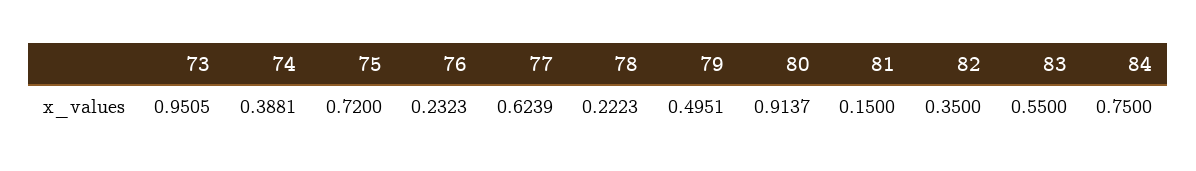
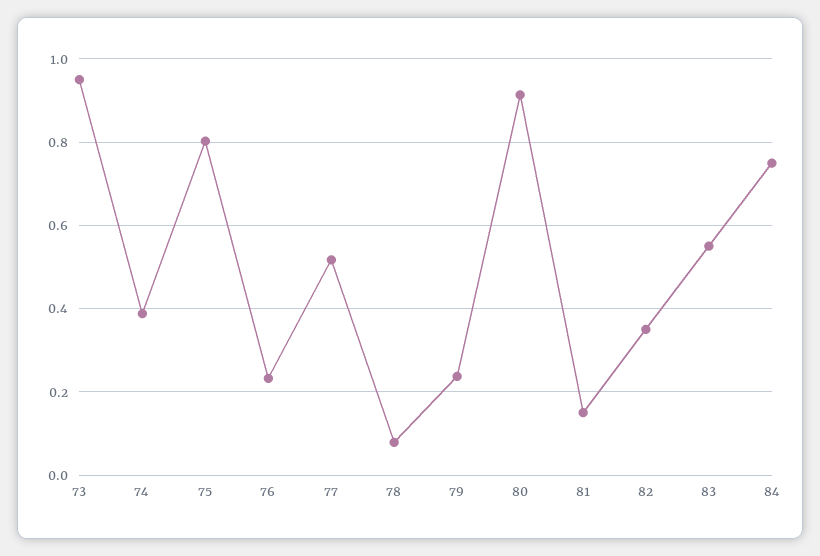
75: 0.72 -> 0.8
77: 0.6239 -> 0.52
78: 0.2223 -> 0.08
79: 0.4951 -> 0.24

